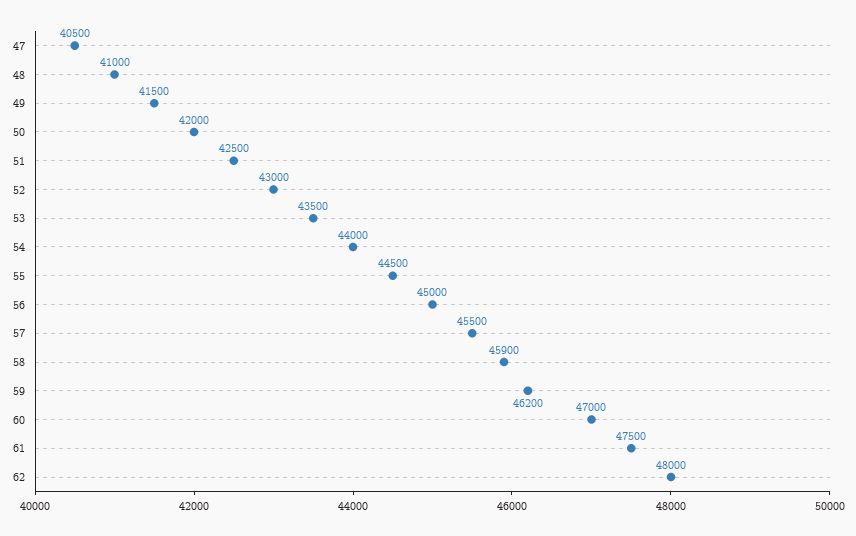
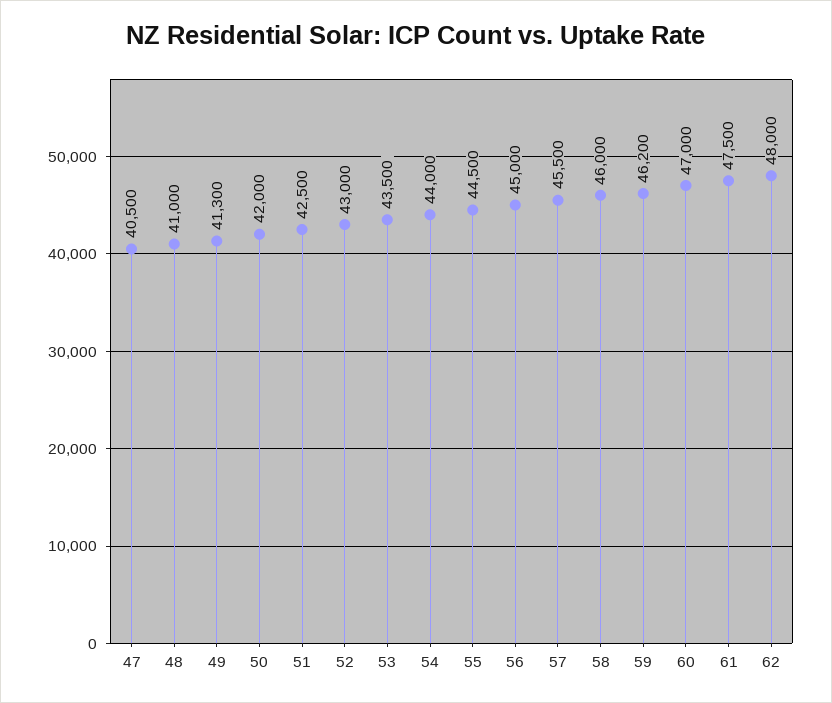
49: 41500 -> 41300
58: 45900 -> 46000

